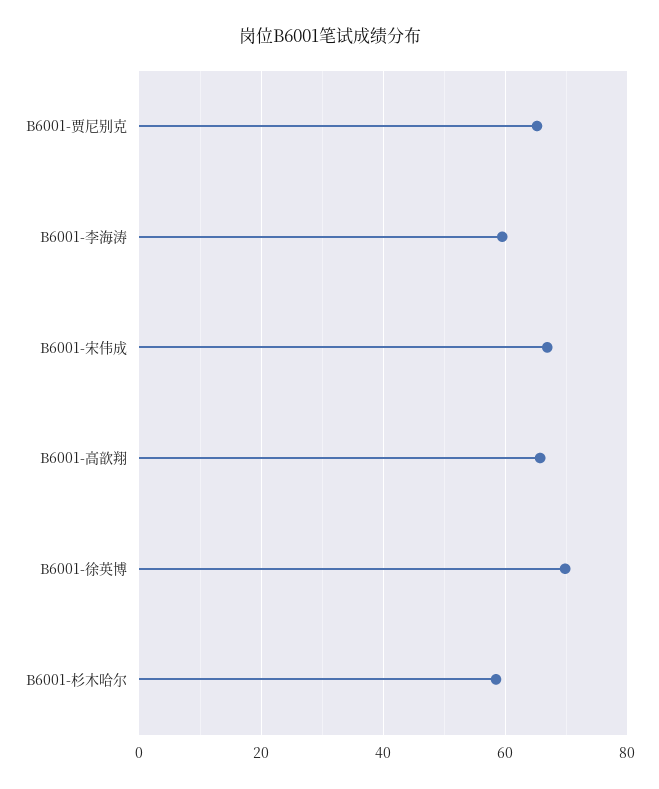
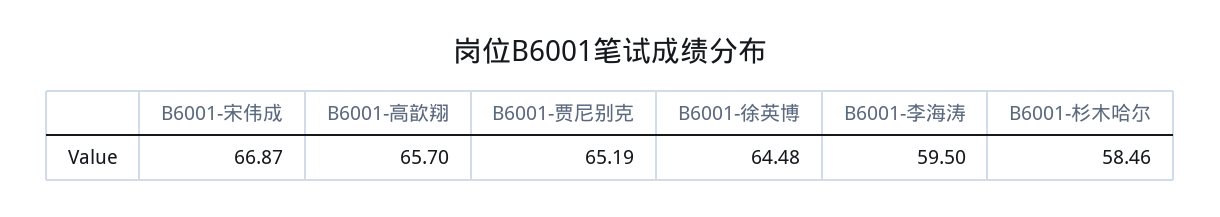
B6001-徐英博: 70 -> 64.48

